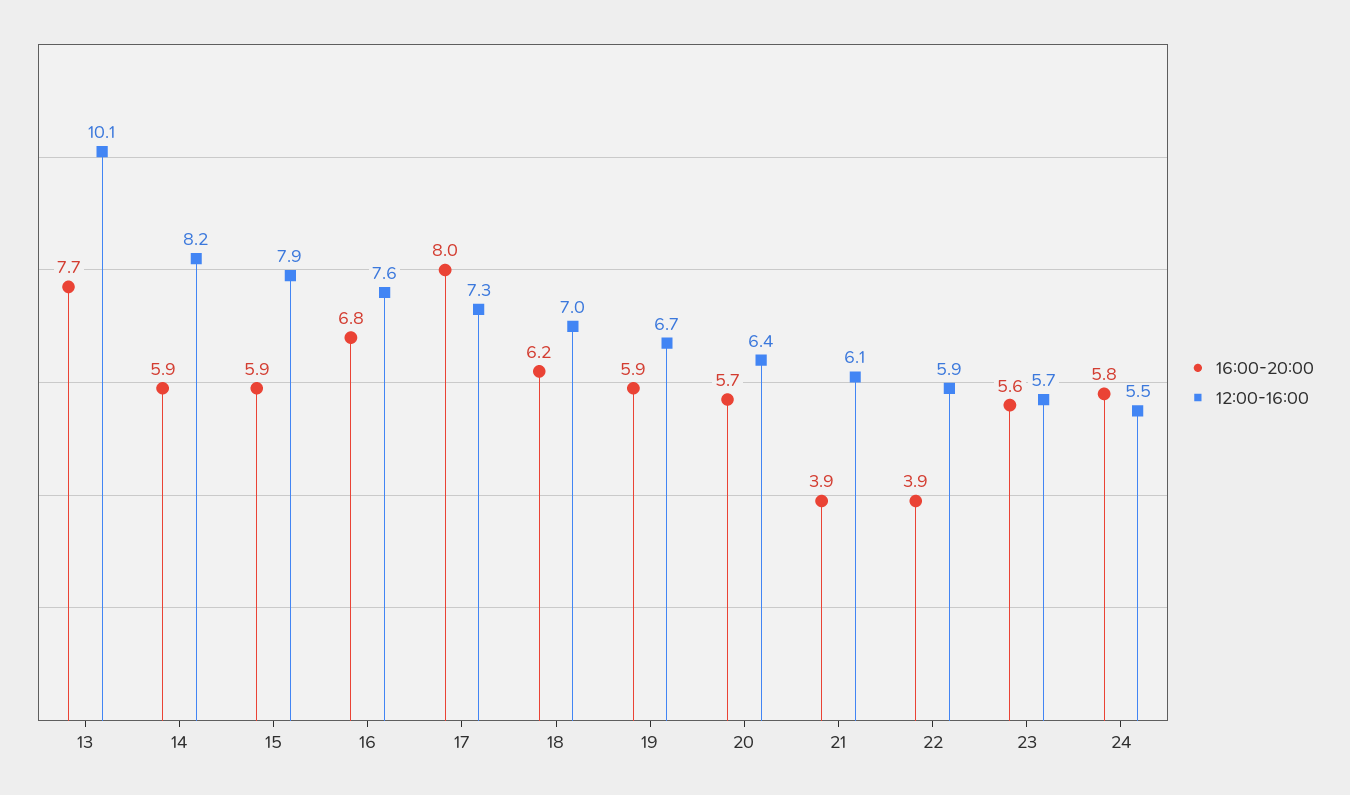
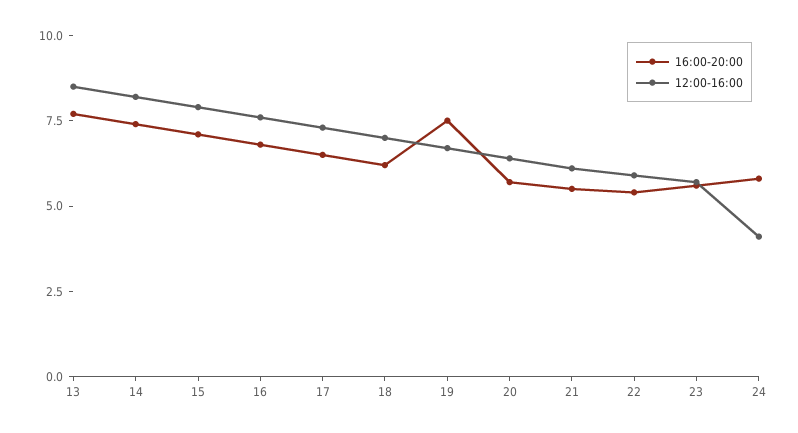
12:00-16:00, 13: 10.1 -> 8.5
16:00-20:00, 14: 5.9 -> 7.5
16:00-20:00, 15: 5.9 -> 7
16:00-20:00, 17: 8 -> 6.5
16:00-20:00, 19: 5.9 -> 7.5
16:00-20:00, 21: 3.9 -> 5.5
16:00-20:00, 22: 3.9 -> 5.5
12:00-16:00, 24: 5.5 -> 4

